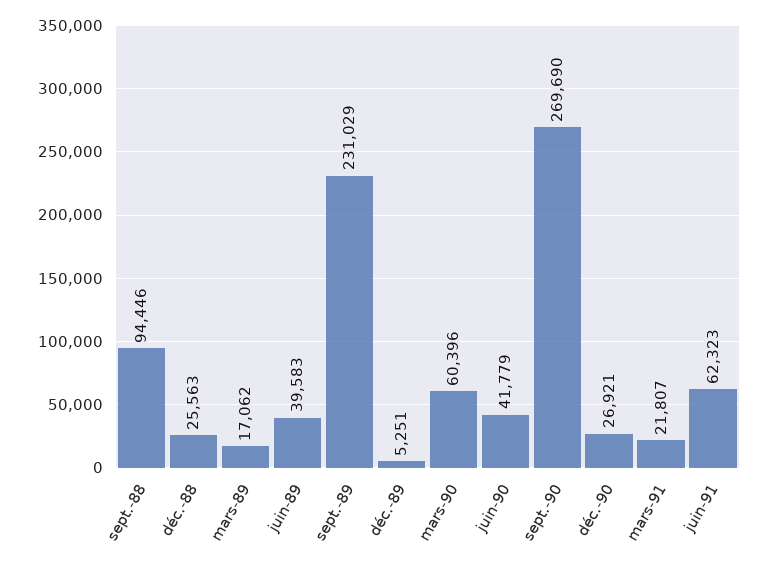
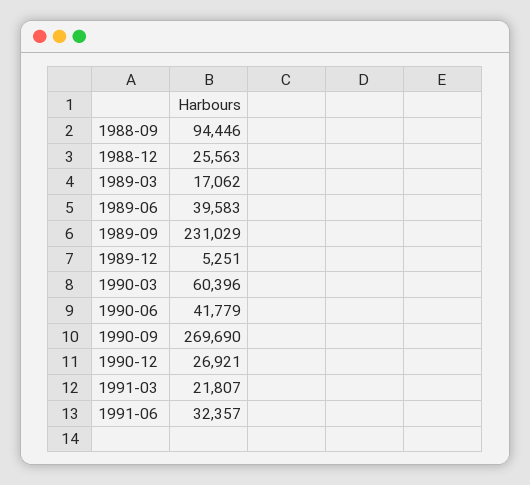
juin-91: 62323 -> 32357

